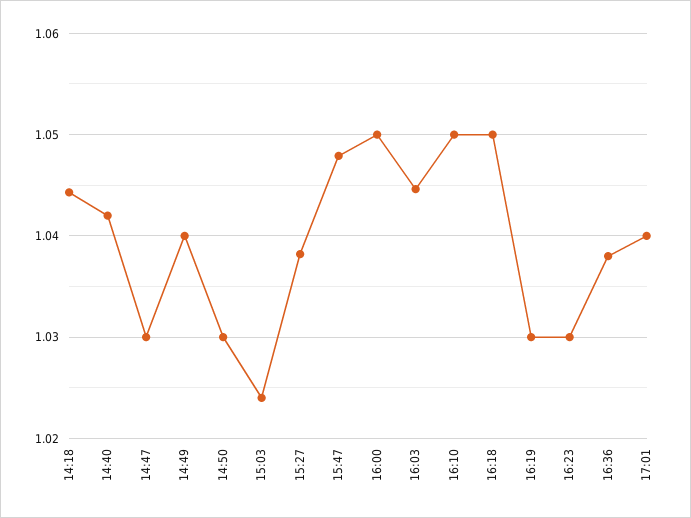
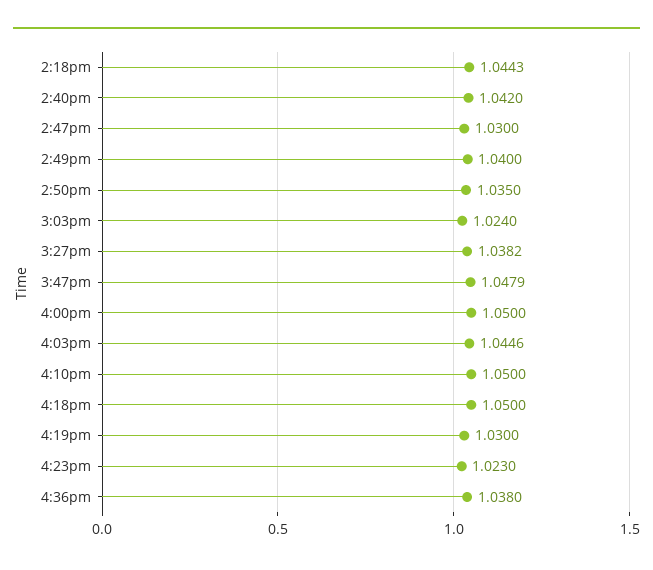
14:50: 1.03 -> 1.035
16:23: 1.03 -> 1.023
17:01: 1.04 -> none

